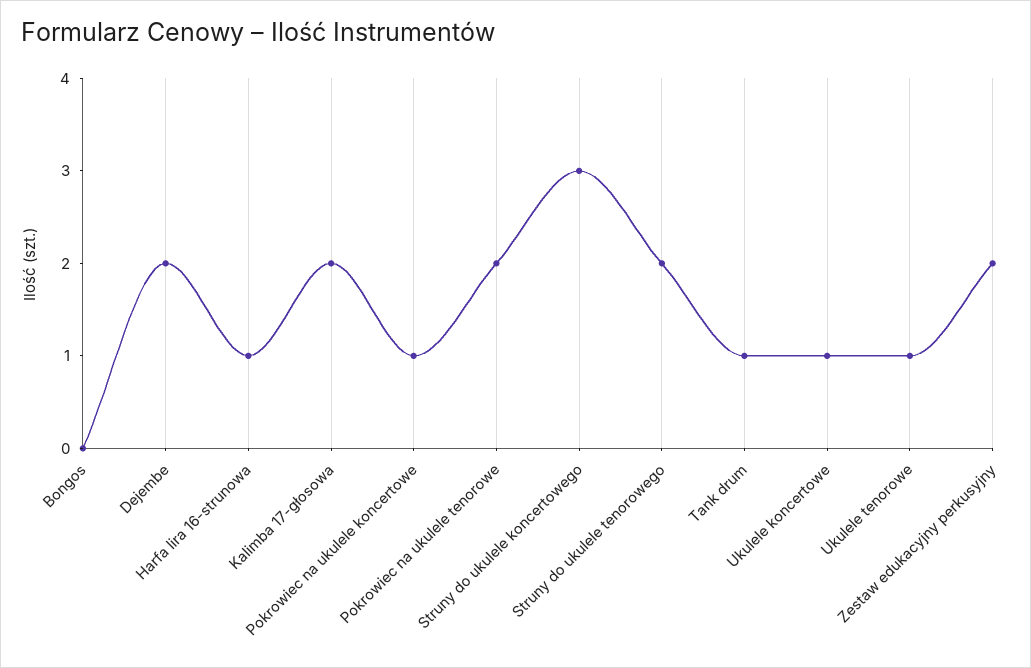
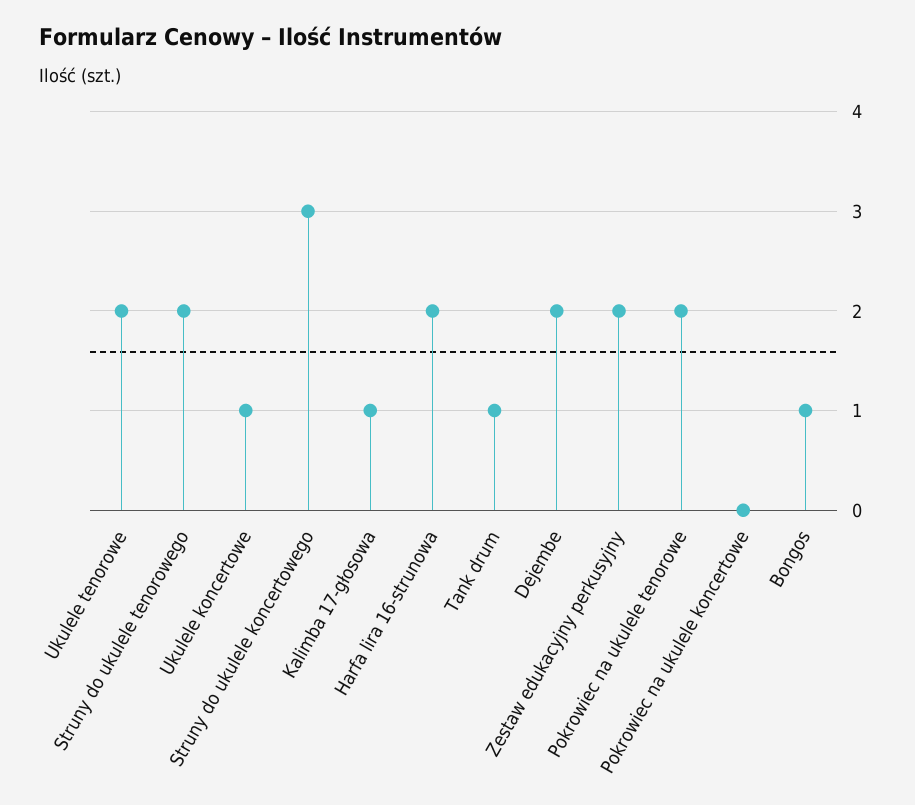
Bongos: 0 -> 1
Harfa lira 16-strunowa: 1 -> 2
Kalimba 17-głosowa: 2 -> 1
Pokrowiec na ukulele koncertowe: 1 -> 0
Ukulele tenorowe: 1 -> 2

